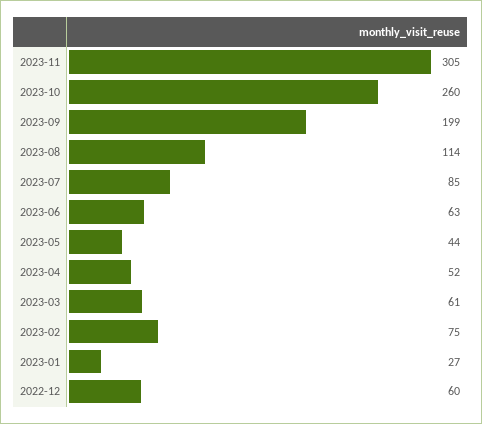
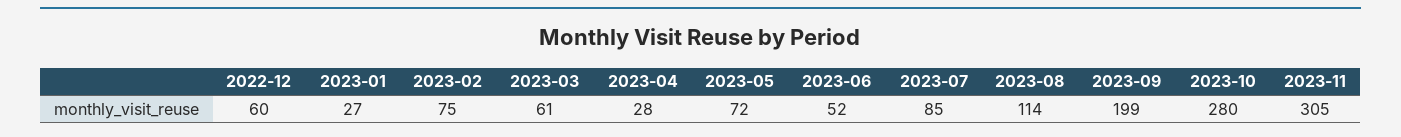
2023-10: 260 -> 280
2023-06: 63 -> 52
2023-05: 44 -> 72
2023-04: 52 -> 28

